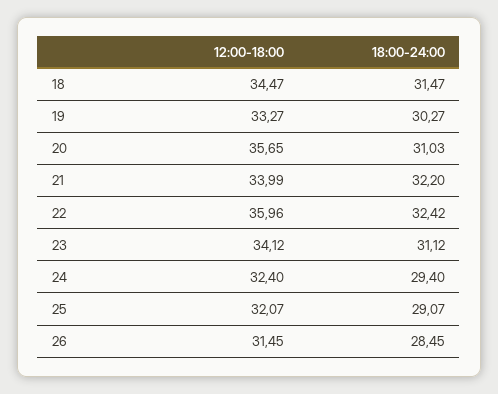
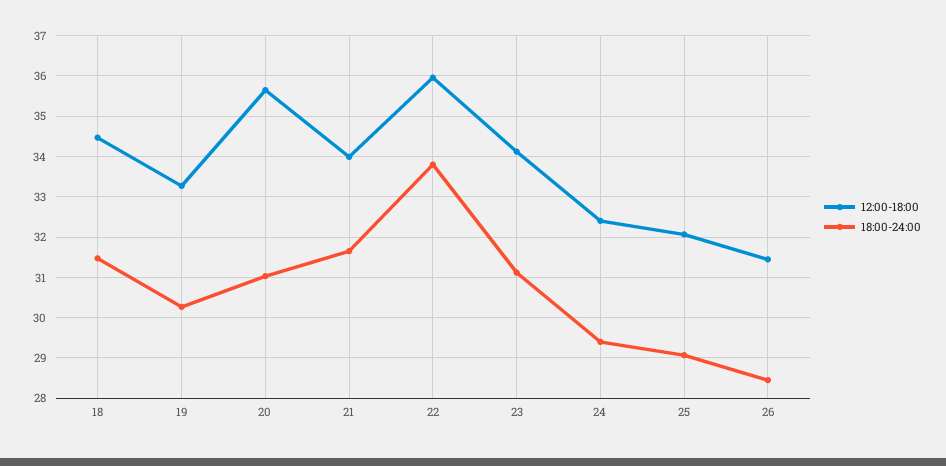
18:00-24:00, 21: 32.2 -> 31.6
18:00-24:00, 22: 32.42 -> 33.8

